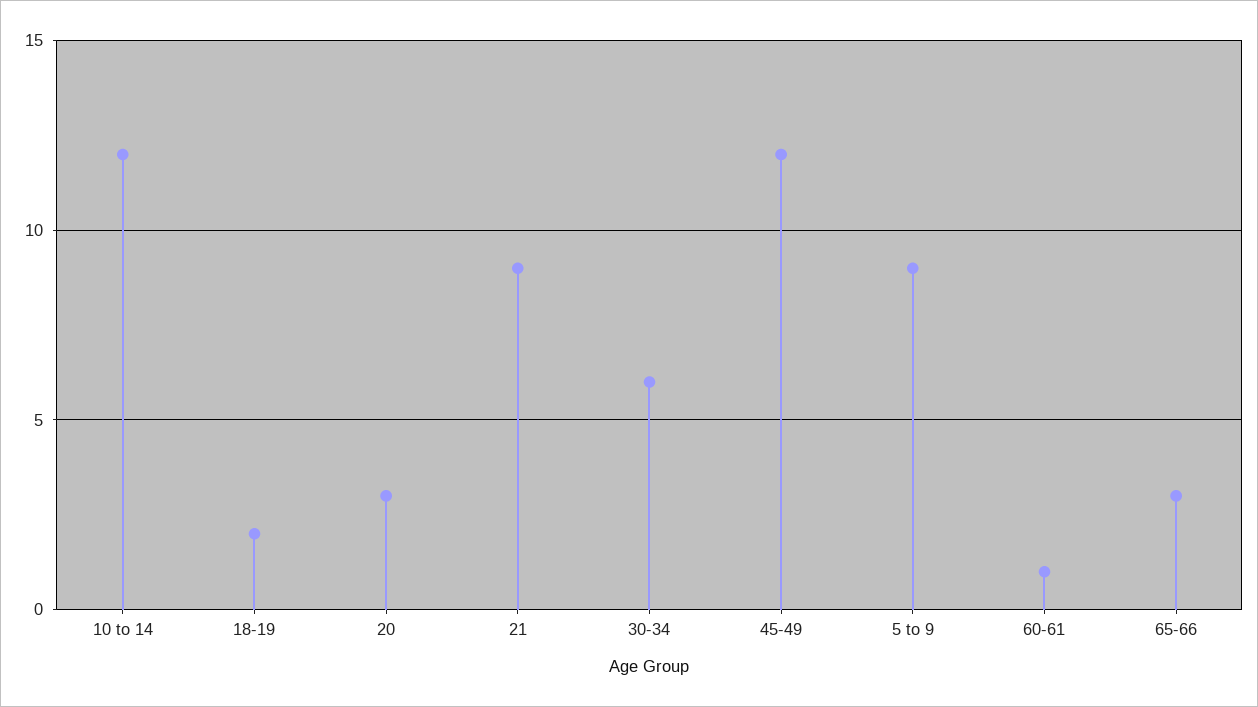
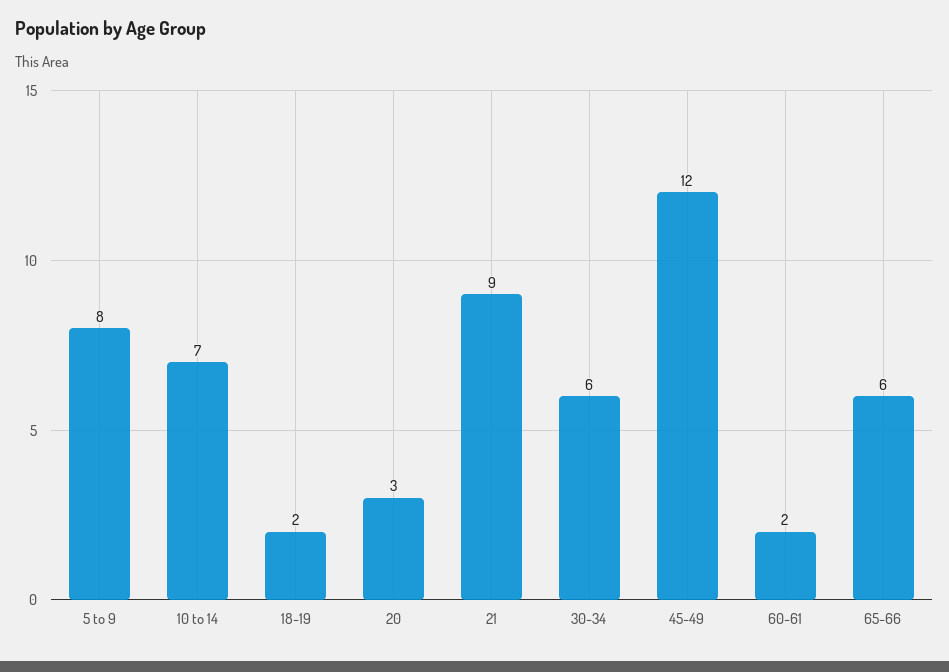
10 to 14: 12 -> 7
5 to 9: 9 -> 8
60-61: 1 -> 2
65-66: 3 -> 6

